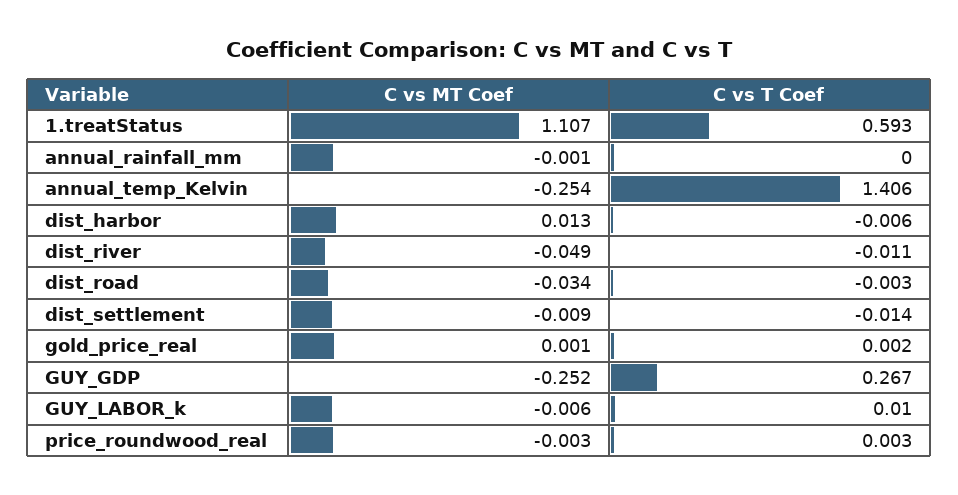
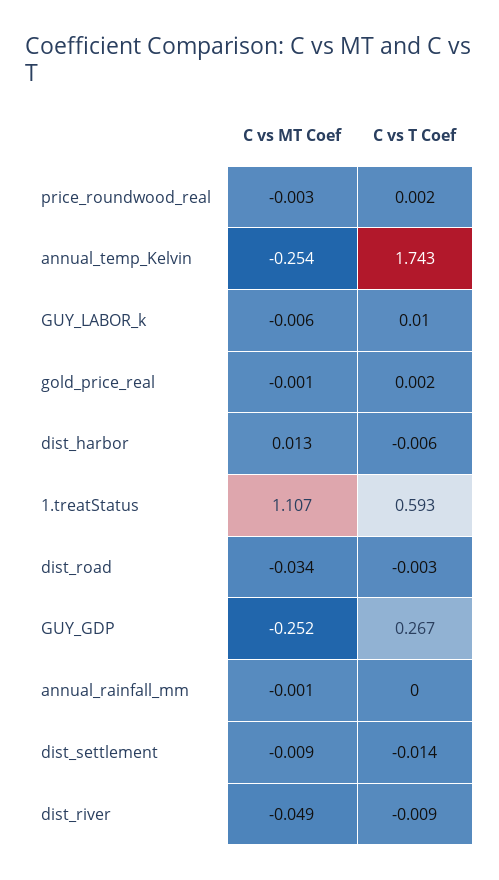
C vs T Coef, annual_temp_Kelvin: 1.406 -> 1.743
C vs T Coef, dist_river: -0.011 -> -0.009
C vs MT Coef, gold_price_real: 0.001 -> -0.001
C vs T Coef, price_roundwood_real: 0.003 -> 0.002

